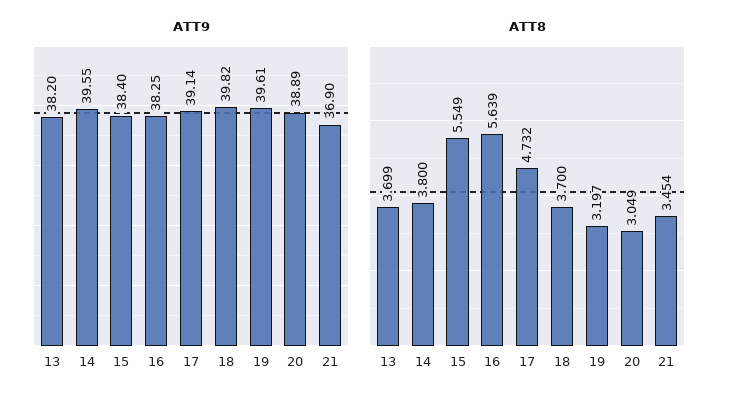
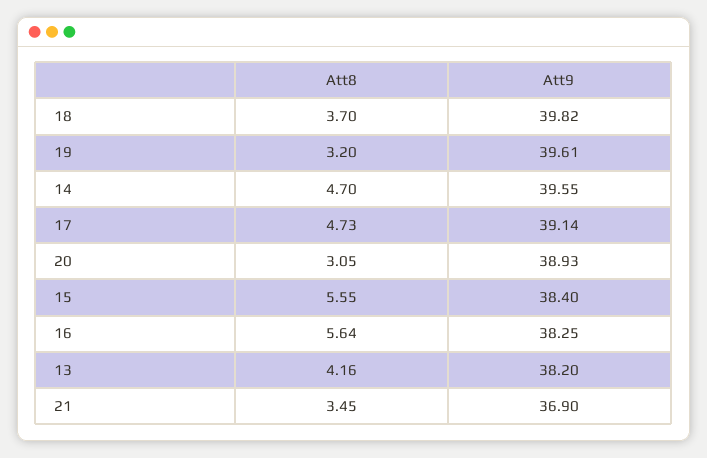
ATT9, 20: 38.89 -> 38.93
ATT8, 13: 3.699 -> 4.16
ATT8, 14: 3.8 -> 4.7

